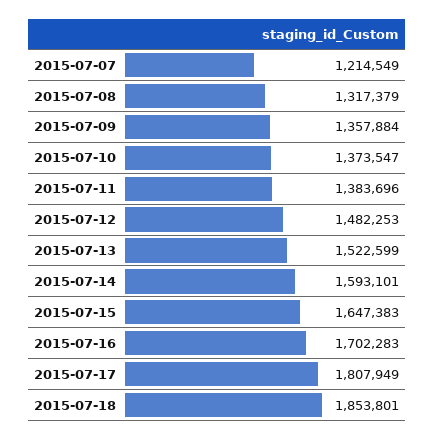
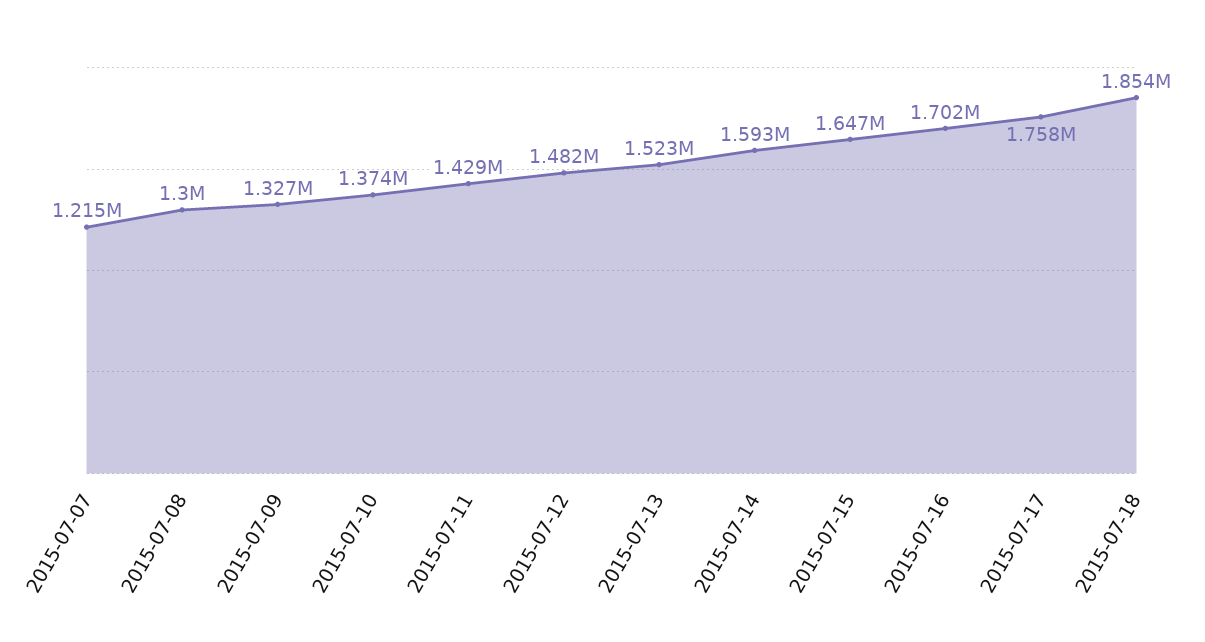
2015-07-08: 1317379 -> 1300000
2015-07-09: 1357884 -> 1327000
2015-07-11: 1383696 -> 1429000
2015-07-17: 1807949 -> 1758000

